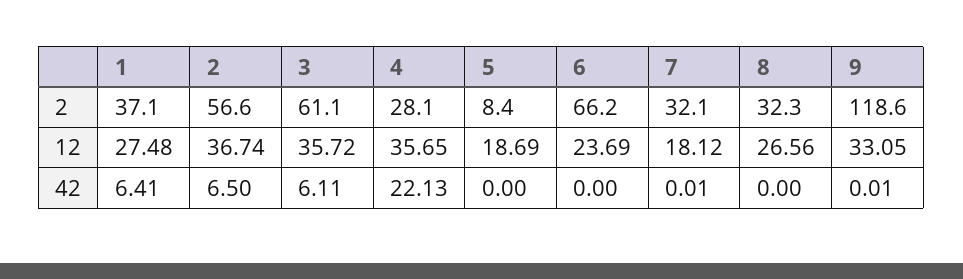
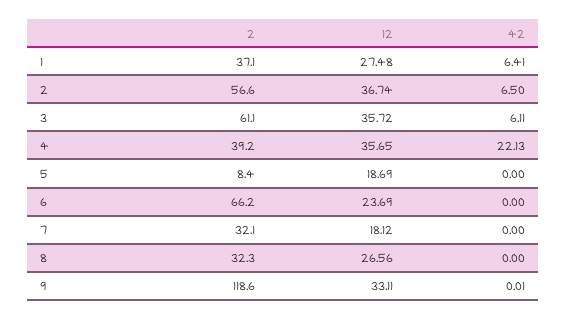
4, 2: 28.1 -> 39.2
9, 12: 33.05 -> 33.11
7, 42: 0.01 -> 0

